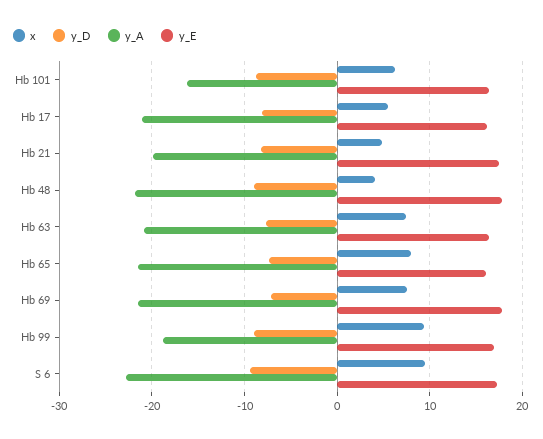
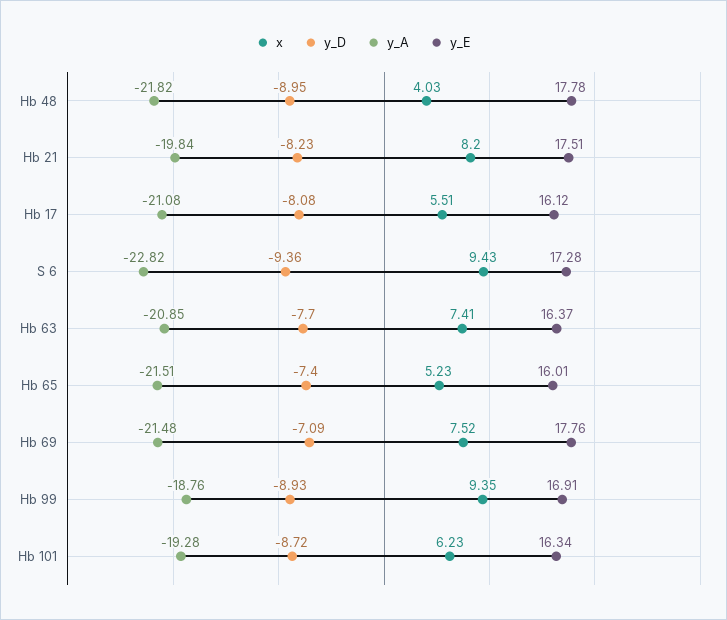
y_A, Hb 101: -16 -> -19.28
x, Hb 21: 5 -> 8.2
x, Hb 65: 8 -> 5.23

